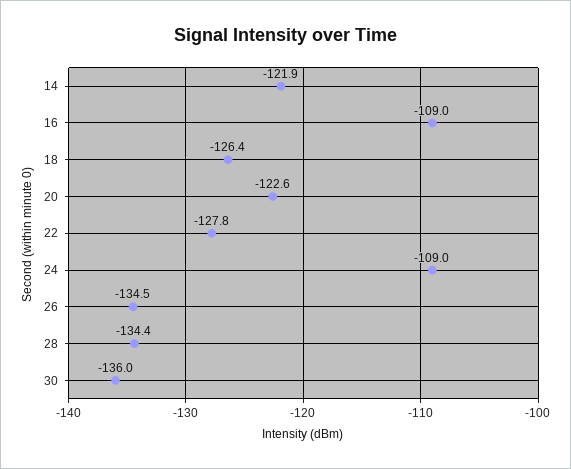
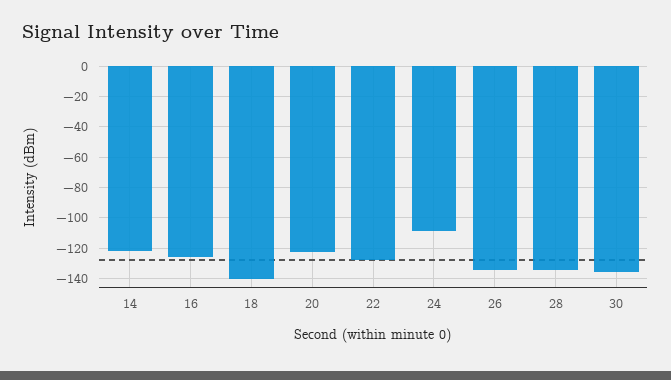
16: -109 -> -125
18: -126.4 -> -140

